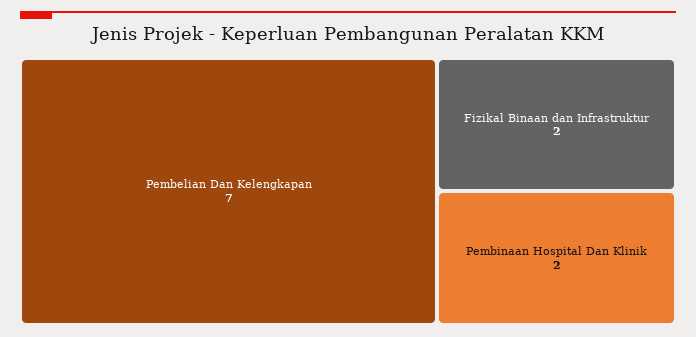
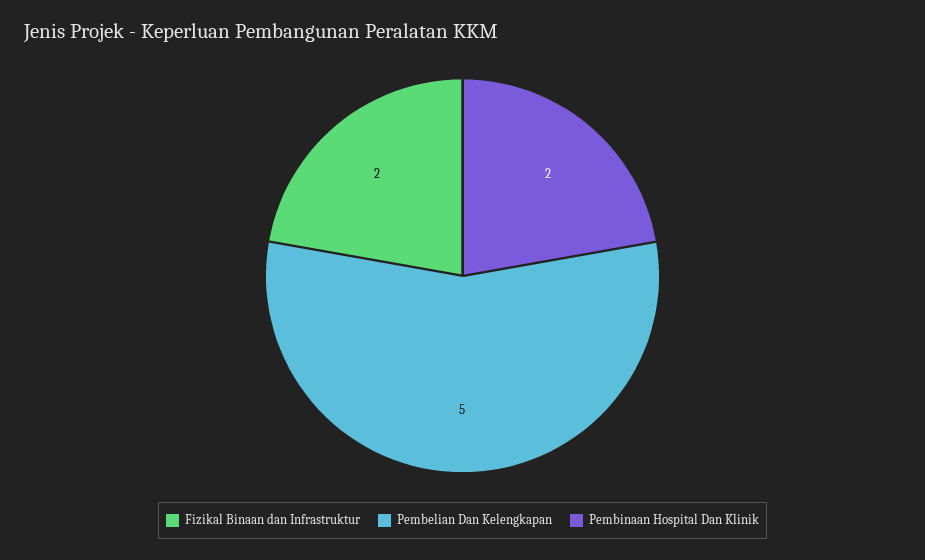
Pembelian Dan Kelengkapan: 7 -> 5

